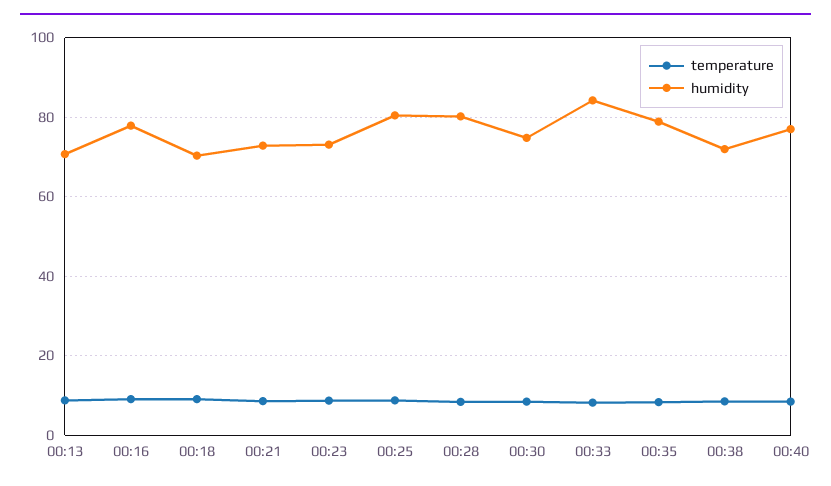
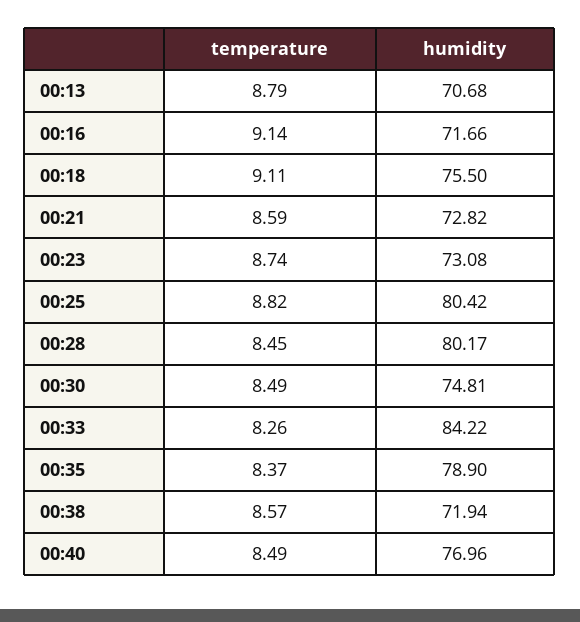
humidity, 00:16: 78 -> 71.66
humidity, 00:18: 70 -> 75.5

